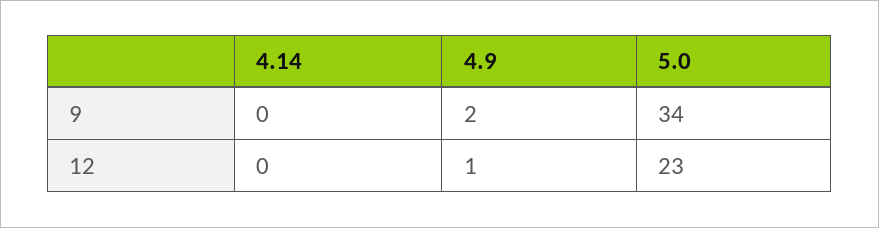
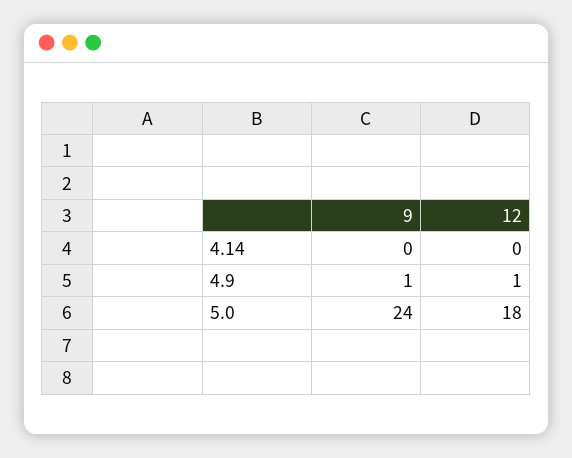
4.9, 9: 2 -> 1
5.0, 9: 34 -> 24
5.0, 12: 23 -> 18

